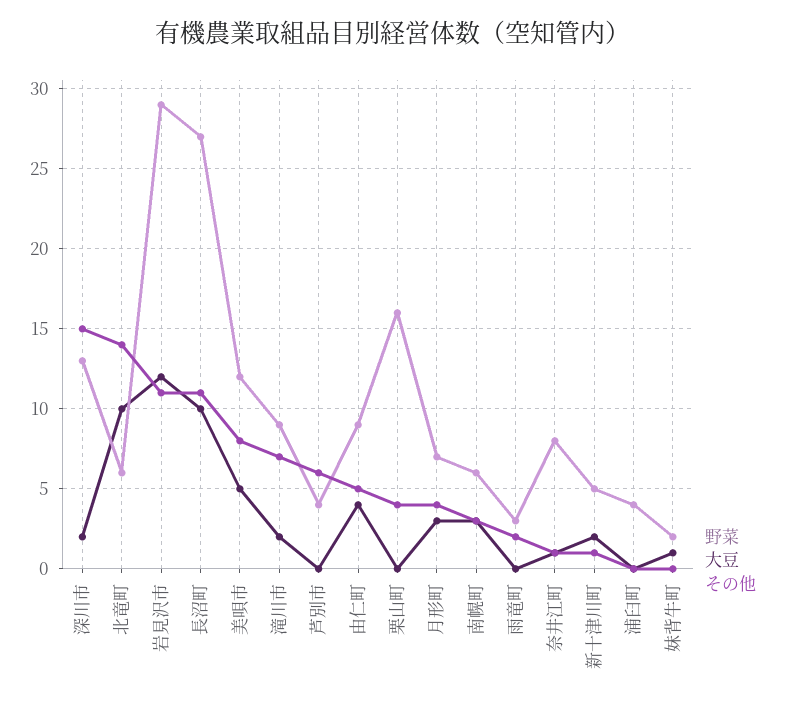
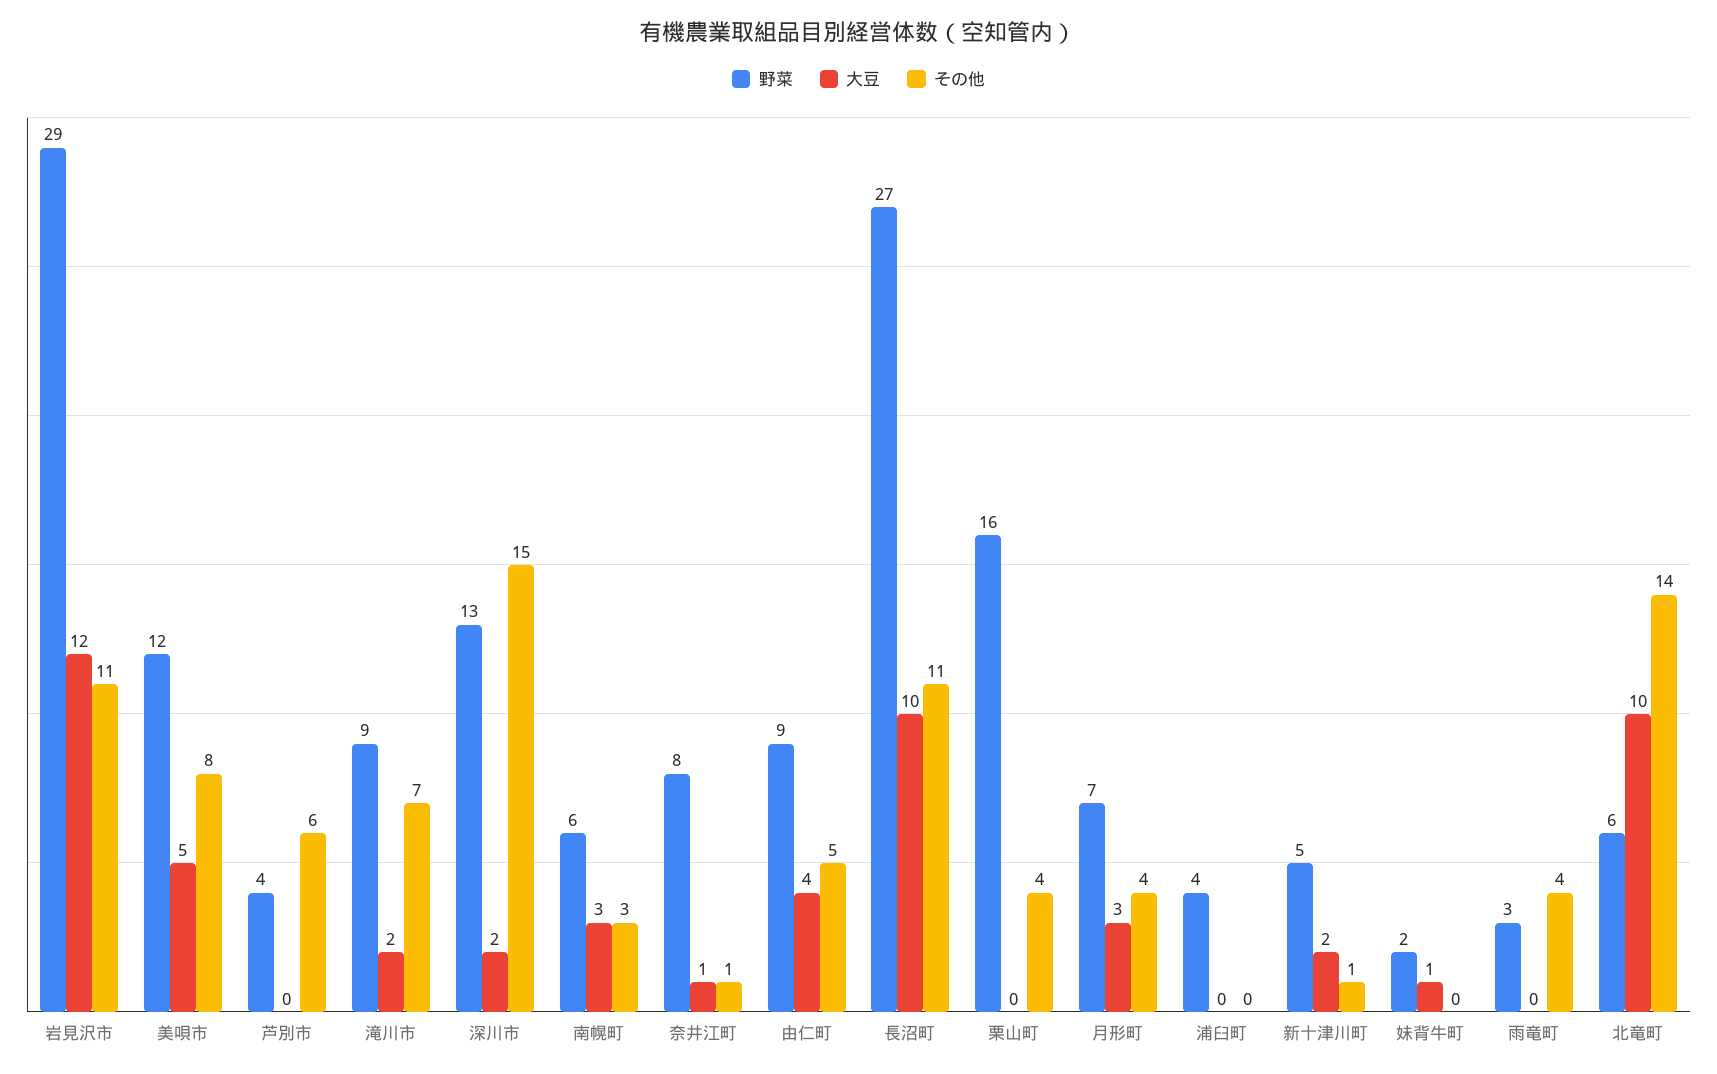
その他, 雨竜町: 2 -> 4

